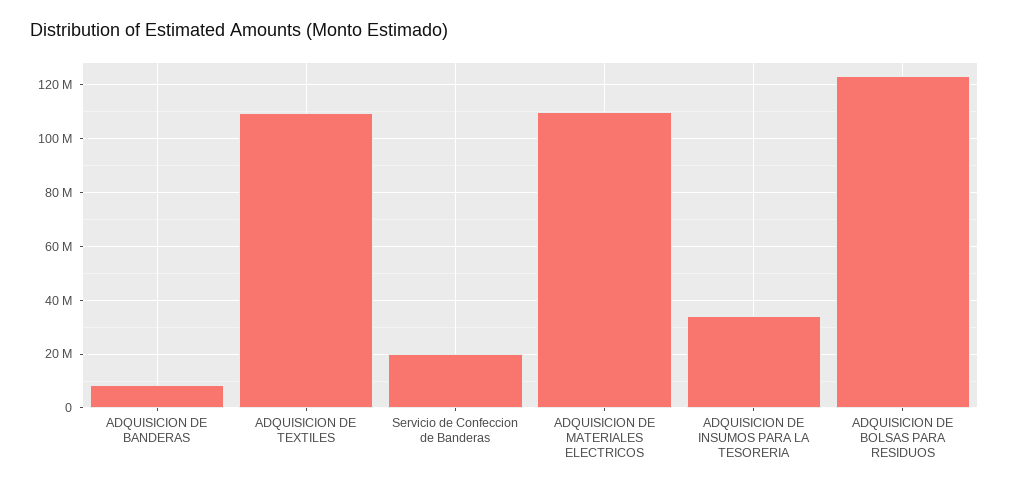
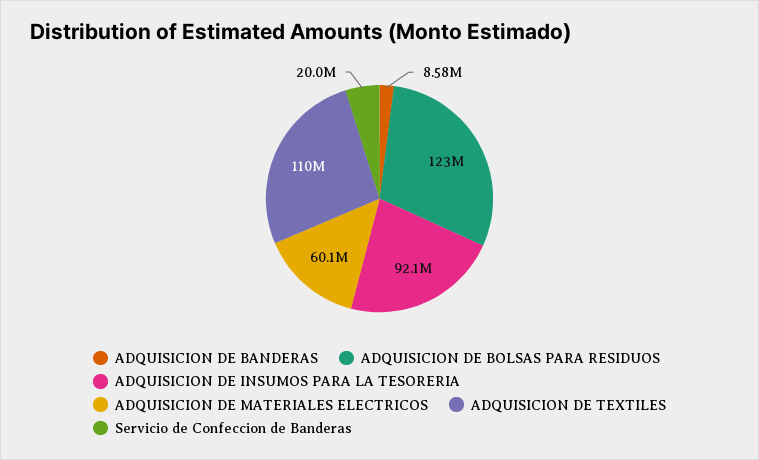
ADQUISICION DE MATERIALES ELECTRICOS: 110000000 -> 60100000
ADQUISICION DE INSUMOS PARA LA TESORERIA: 35000000 -> 92100000

